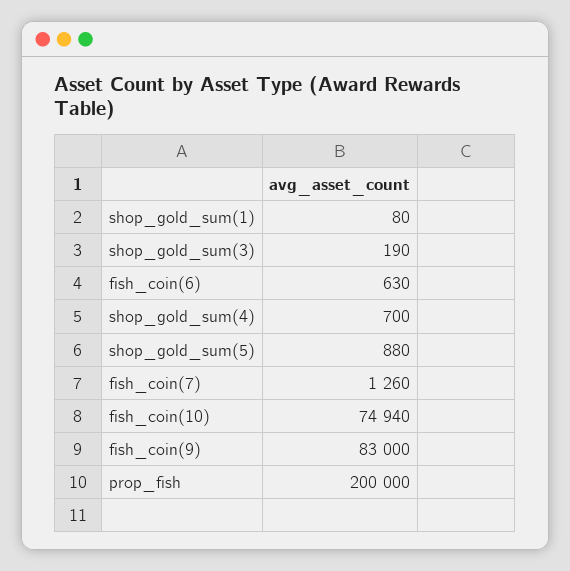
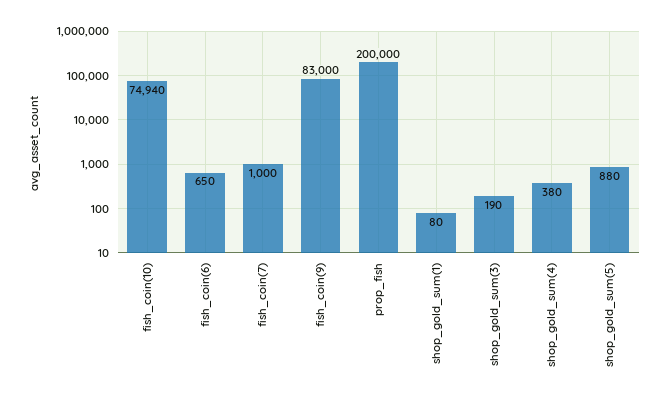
fish_coin(6): 630 -> 650
shop_gold_sum(4): 700 -> 380
fish_coin(7): 1260 -> 1000

